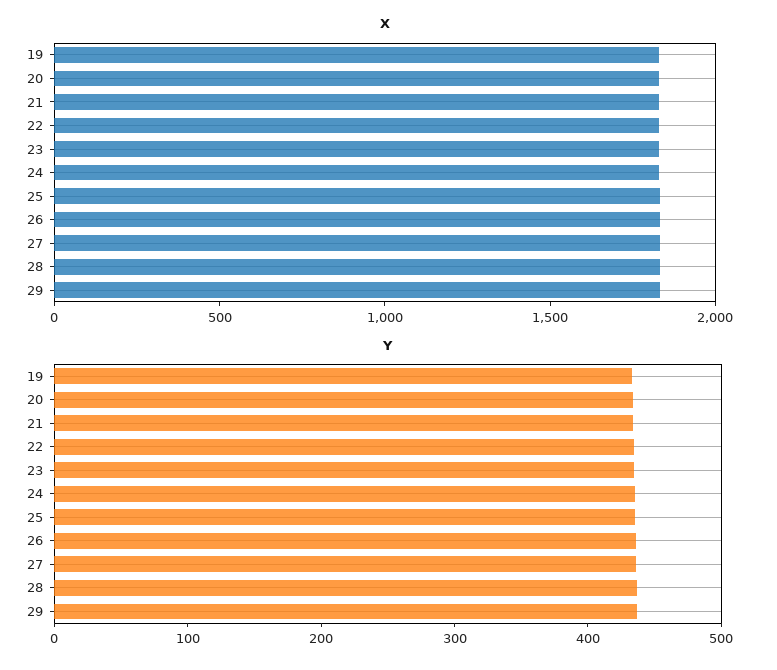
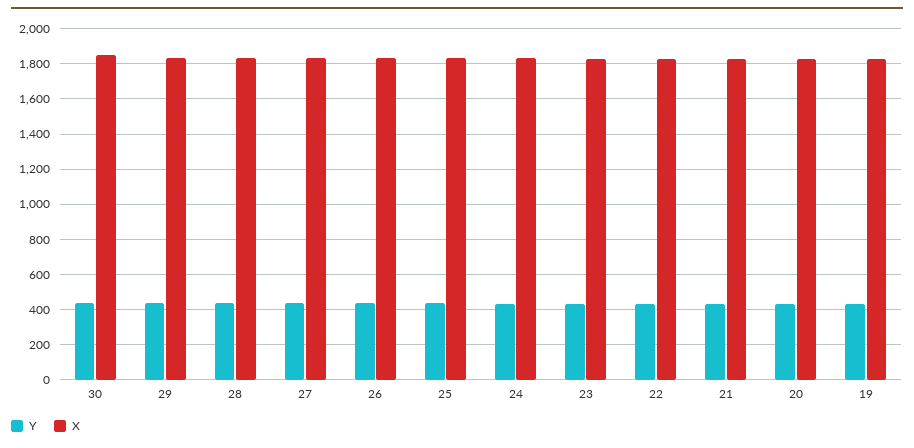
Y, 30: none -> 450
X, 30: none -> 1850

